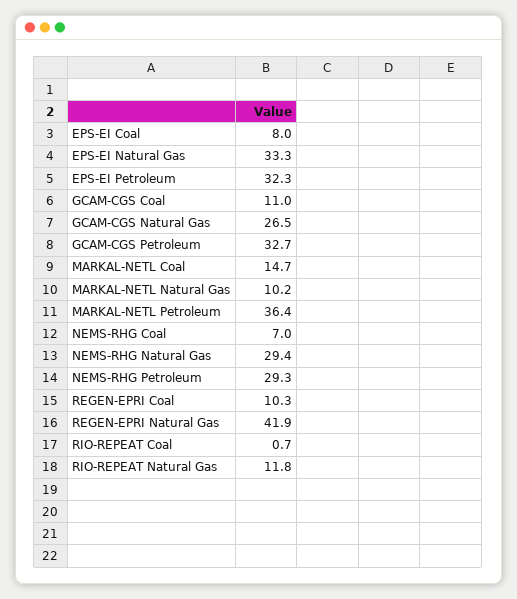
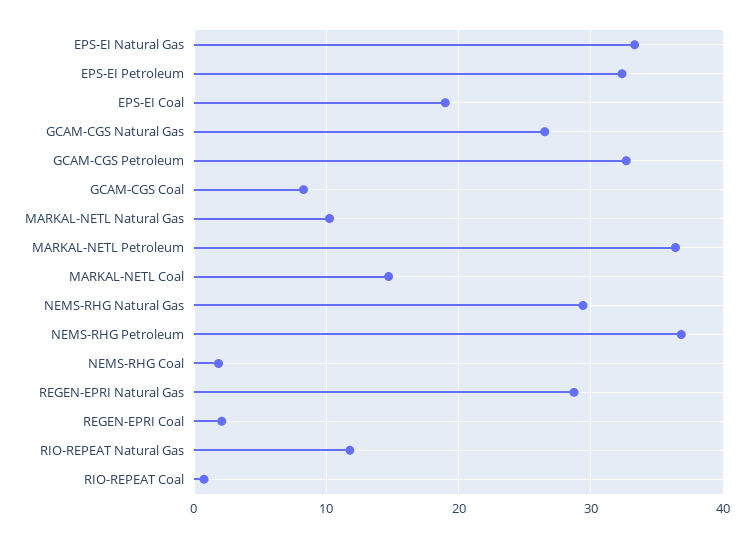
EPS-EI Coal: 8 -> 19
GCAM-CGS Coal: 11 -> 8
NEMS-RHG Coal: 7 -> 2
NEMS-RHG Petroleum: 29.3 -> 37
REGEN-EPRI Coal: 10.3 -> 2
REGEN-EPRI Natural Gas: 41.9 -> 29

